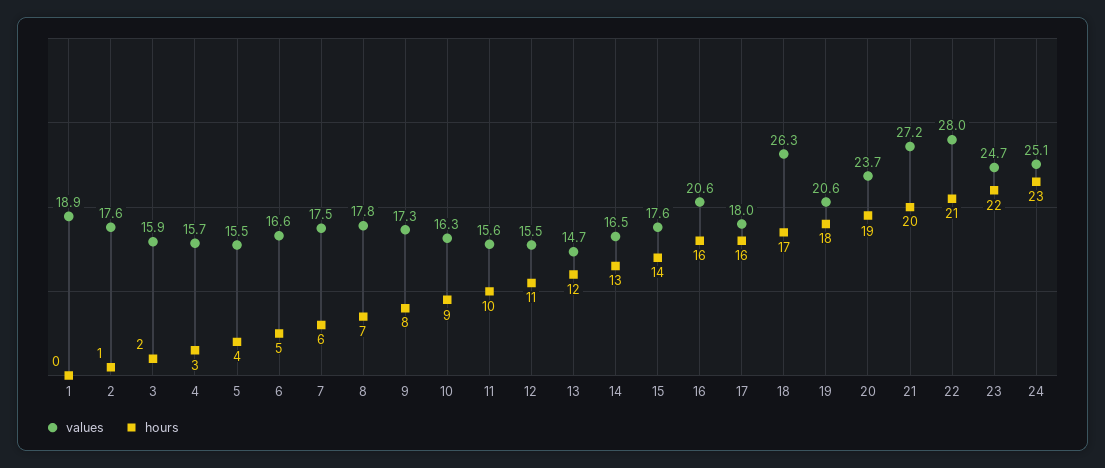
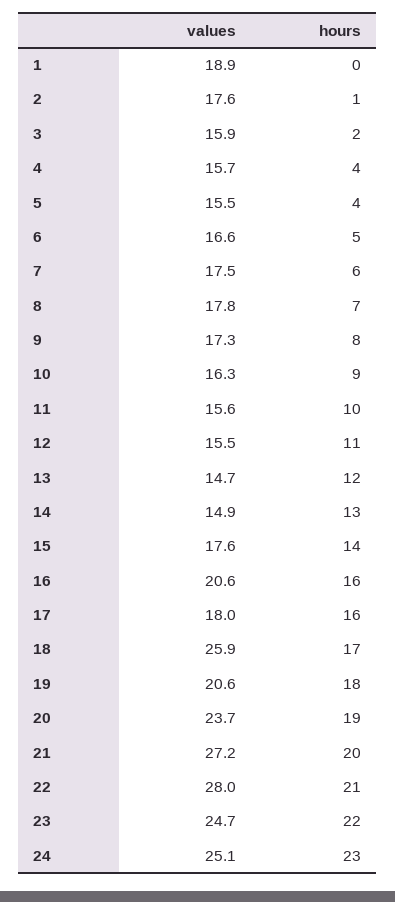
hours, 4: 3 -> 4
values, 14: 16.5 -> 14.9
values, 18: 26.3 -> 25.9

